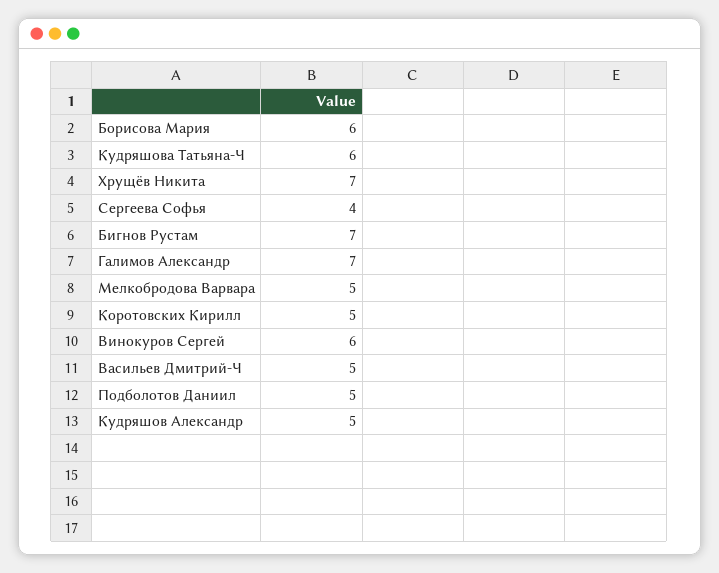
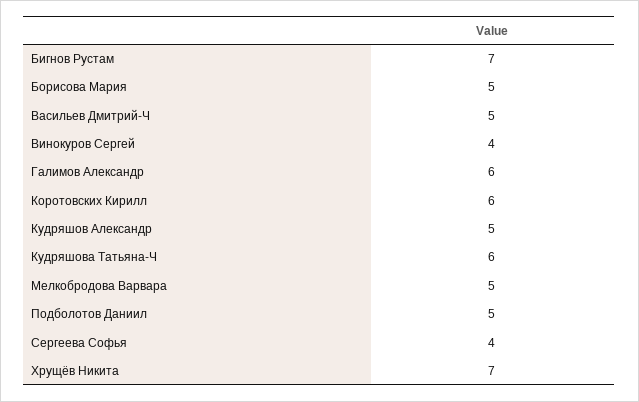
Борисова Мария: 6 -> 5
Галимов Александр: 7 -> 6
Коротовских Кирилл: 5 -> 6
Винокуров Сергей: 6 -> 4

